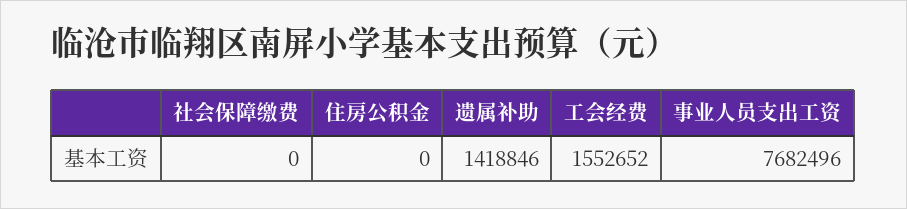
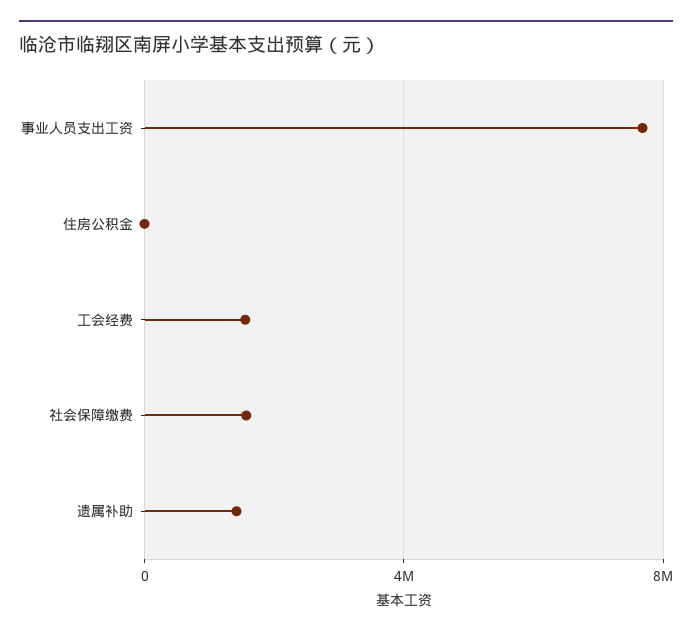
社会保障缴费: 0 -> 1500000

